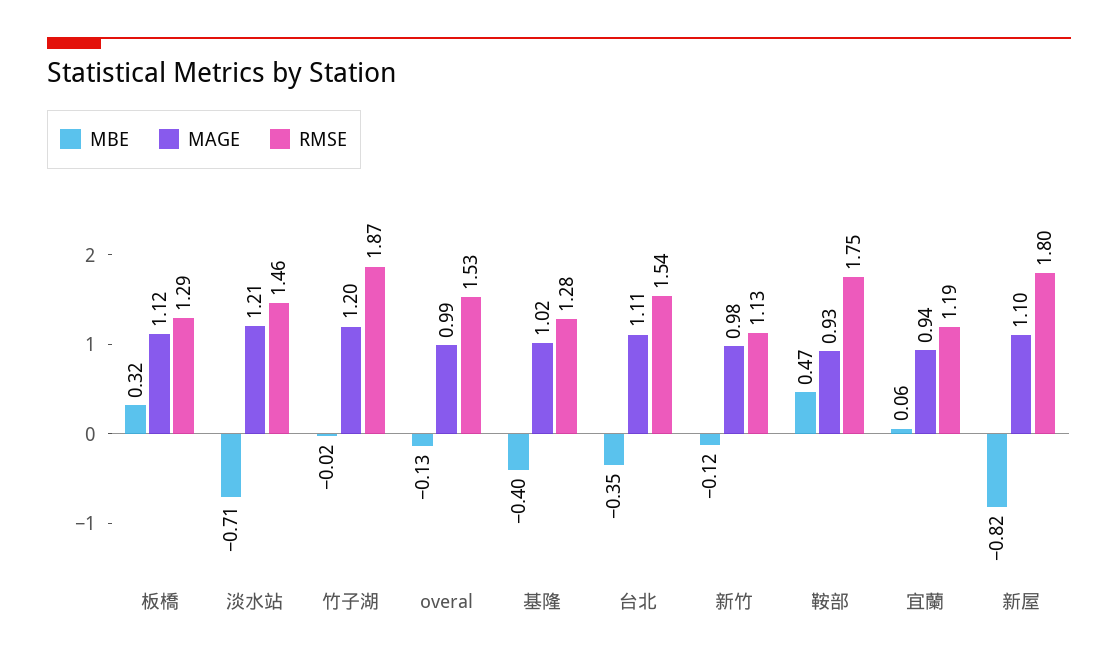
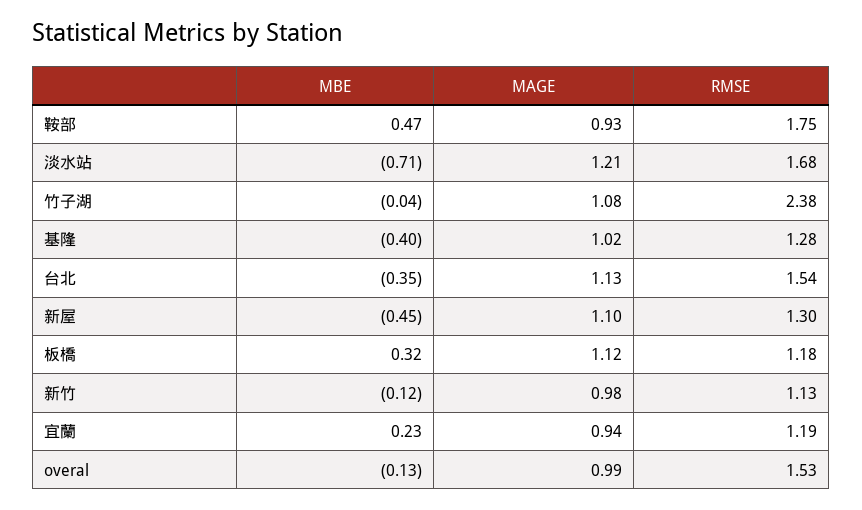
RMSE, 板橋: 1.29 -> 1.18
RMSE, 淡水站: 1.46 -> 1.68
MBE, 竹子湖: -0.02 -> -0.04
MAGE, 竹子湖: 1.2 -> 1.08
RMSE, 竹子湖: 1.87 -> 2.38
MAGE, 台北: 1.11 -> 1.13
MBE, 宜蘭: 0.06 -> 0.23
MBE, 新屋: -0.82 -> -0.45
RMSE, 新屋: 1.8 -> 1.3

